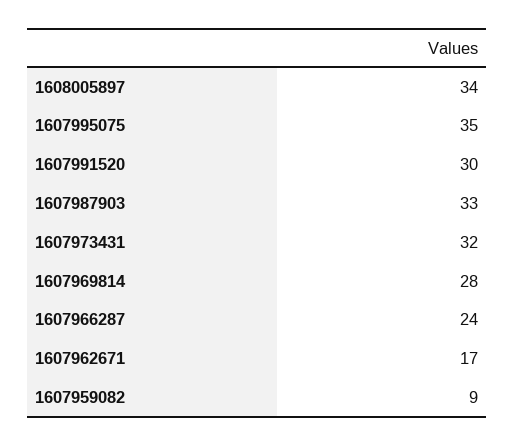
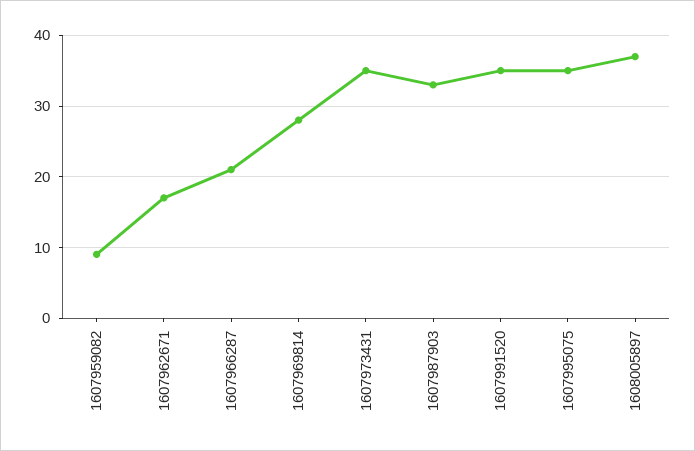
1608005897: 34 -> 37
1607991520: 30 -> 35
1607973431: 32 -> 35
1607966287: 24 -> 21

